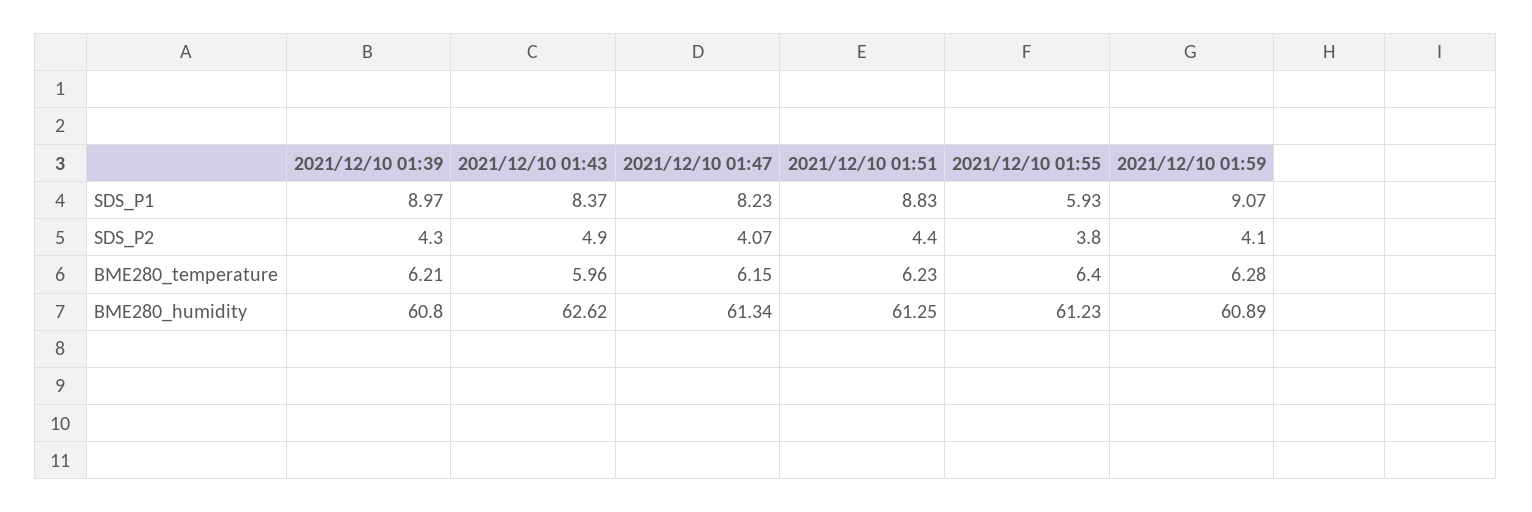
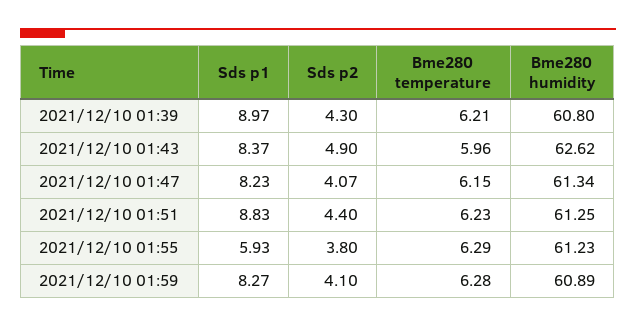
2021/12/10 01:59, SDS_P1: 9.07 -> 8.27
2021/12/10 01:55, BME280_temperature: 6.4 -> 6.29

